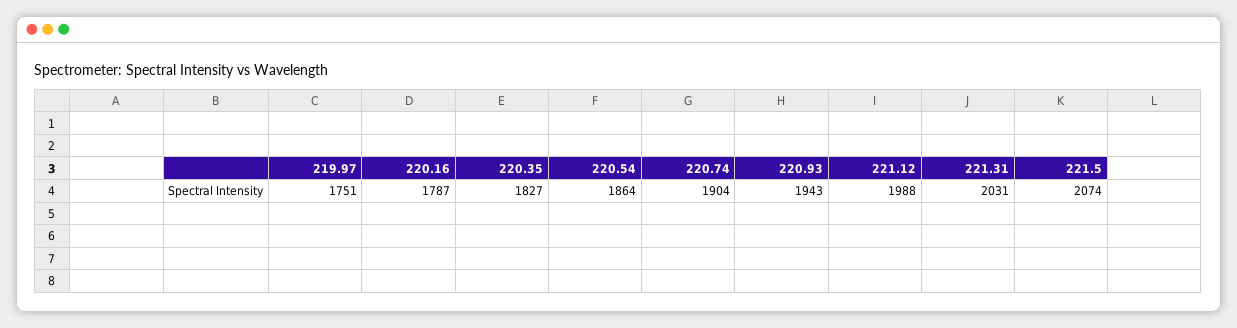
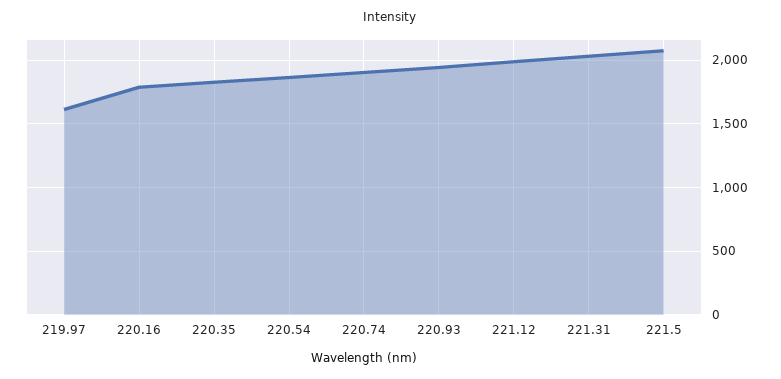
219.97: 1751 -> 1600

